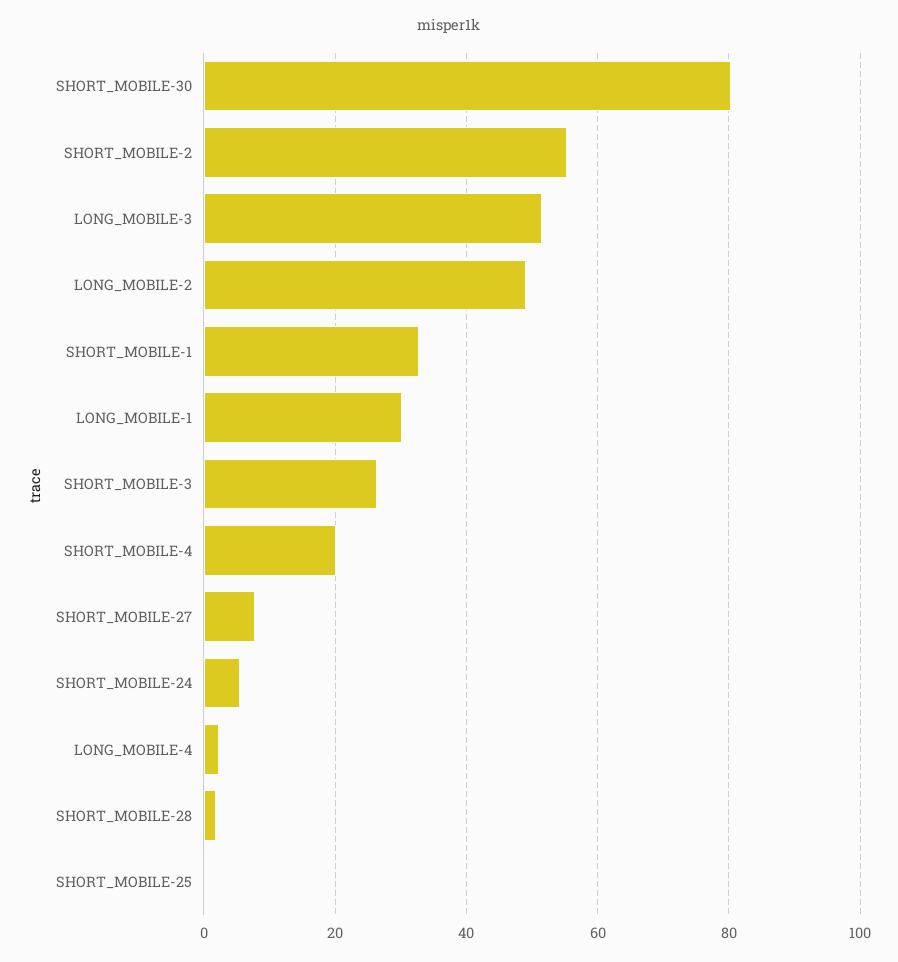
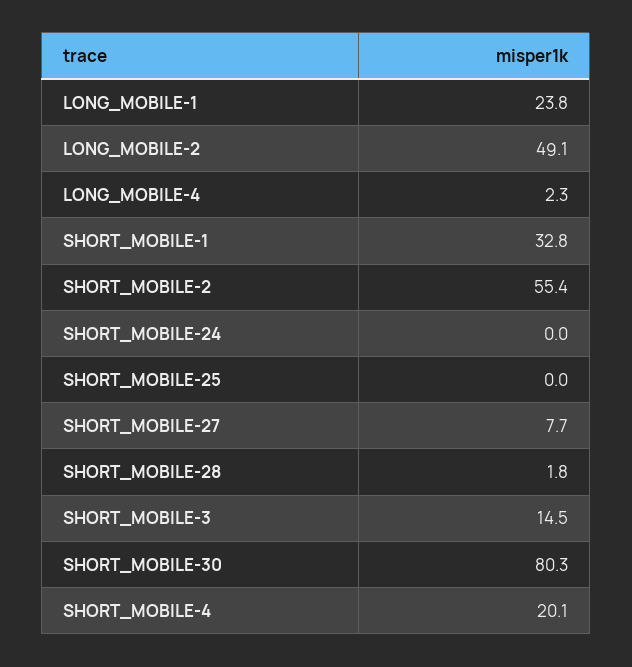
LONG_MOBILE-3: 52 -> none
LONG_MOBILE-1: 30 -> 23.8
SHORT_MOBILE-3: 26 -> 14.5
SHORT_MOBILE-24: 6 -> 0

